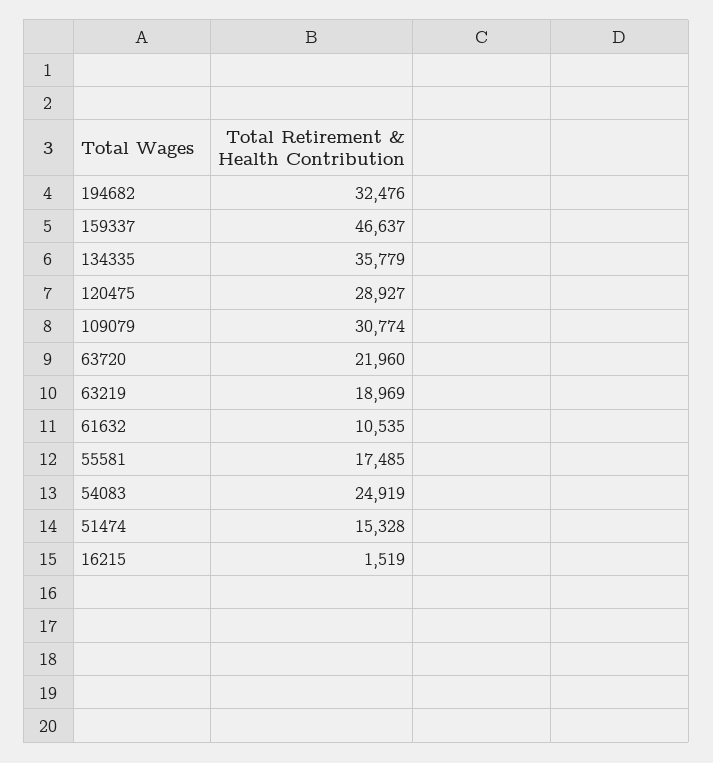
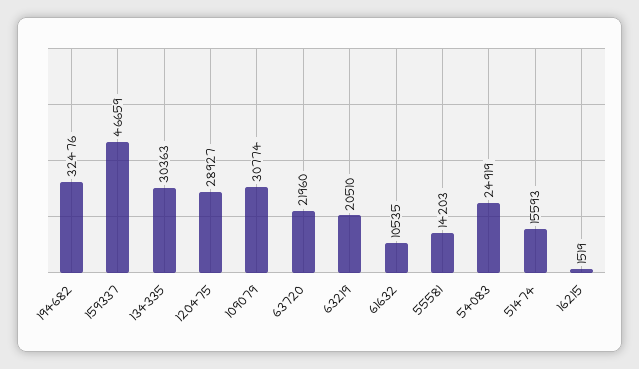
159337: 46637 -> 46659
134335: 35779 -> 30363
63219: 18969 -> 20510
55581: 17485 -> 14203
51474: 15328 -> 15593

